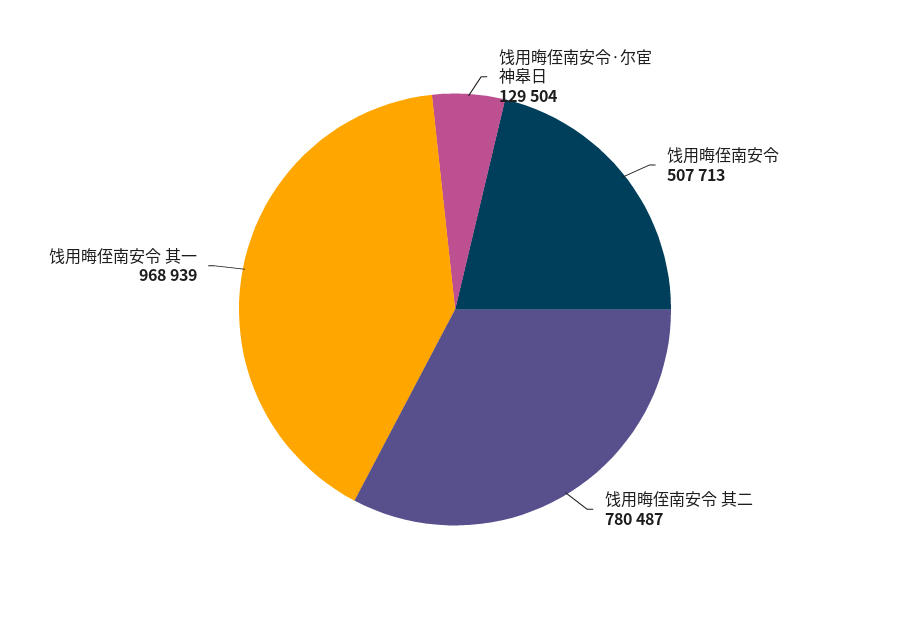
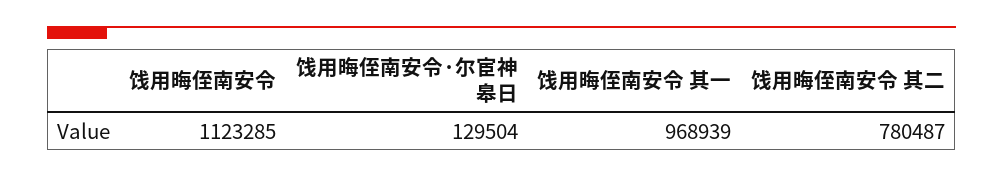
饯用晦侄南安令: 507713 -> 1123285

